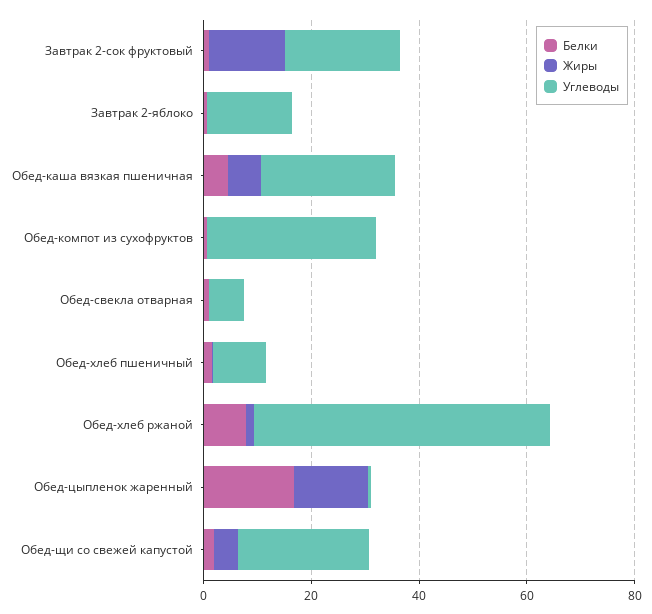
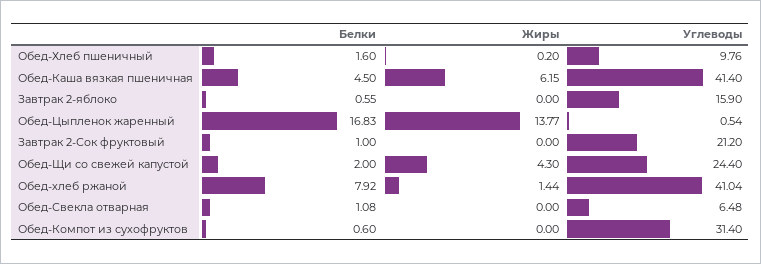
Жиры, Завтрак 2-сок фруктовый: 15 -> 0
Углеводы, Обед-каша вязкая пшеничная: 25 -> 41.4
Углеводы, Обед-хлеб ржаной: 55 -> 41.04

